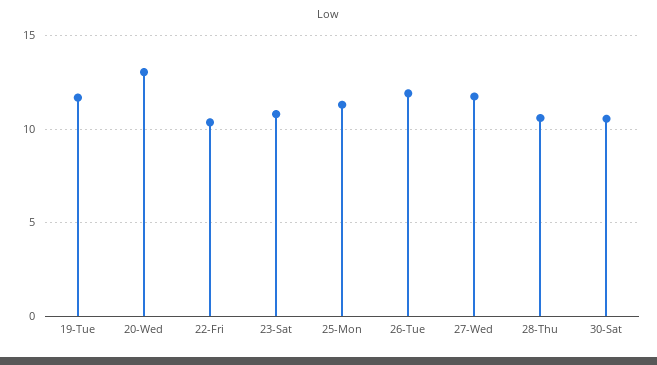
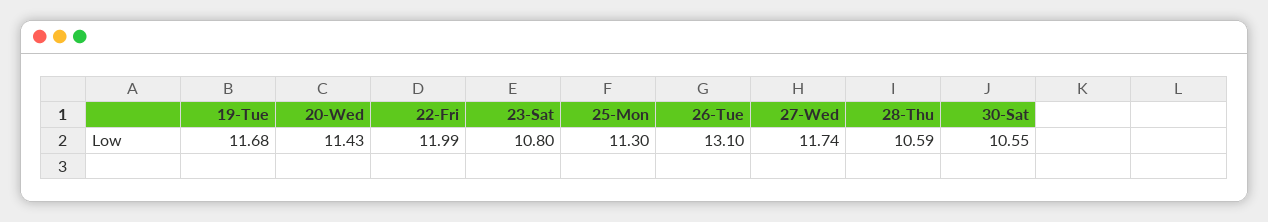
20-Wed: 13 -> 11.43
22-Fri: 10.5 -> 11.99
26-Tue: 12 -> 13.1

